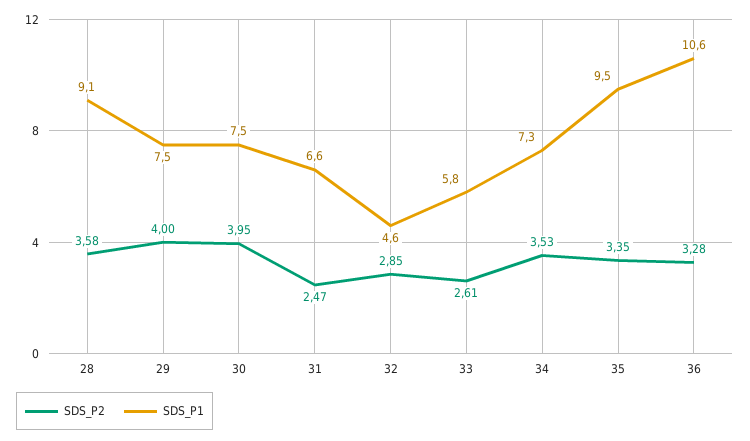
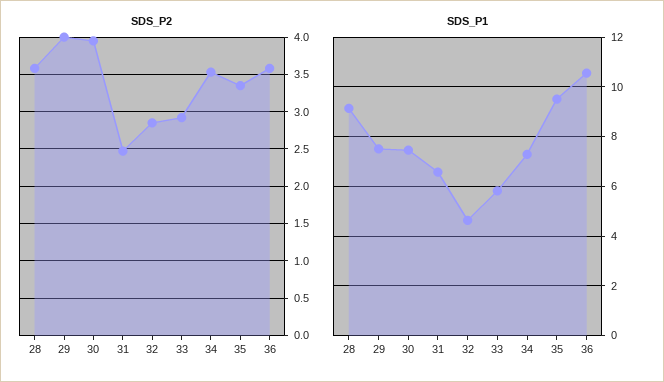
SDS_P2, 33: 2.61 -> 2.9
SDS_P2, 36: 3.28 -> 3.6

